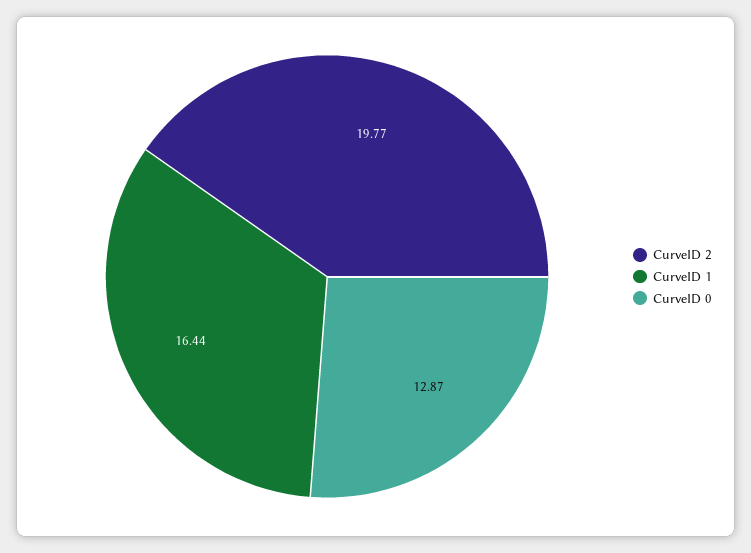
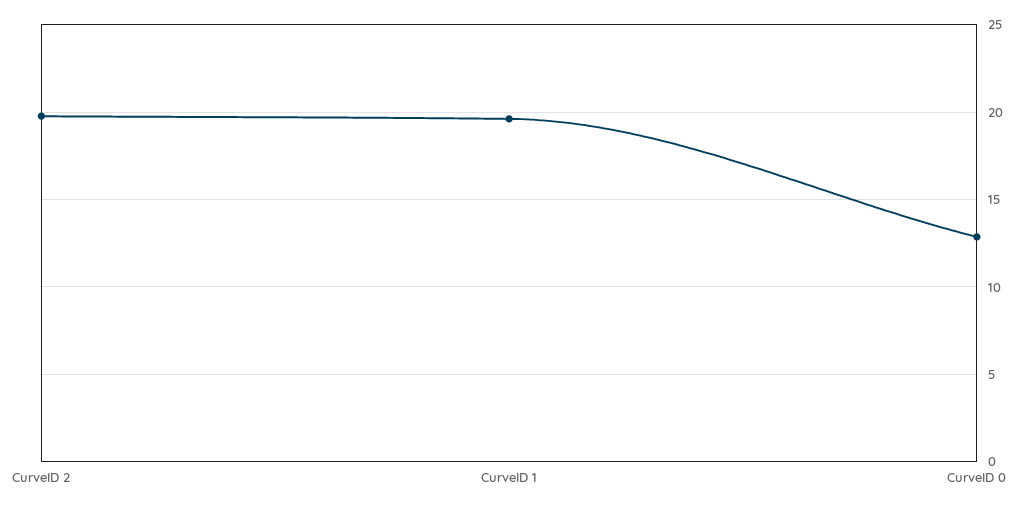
CurveID 1: 16.44 -> 19.5

